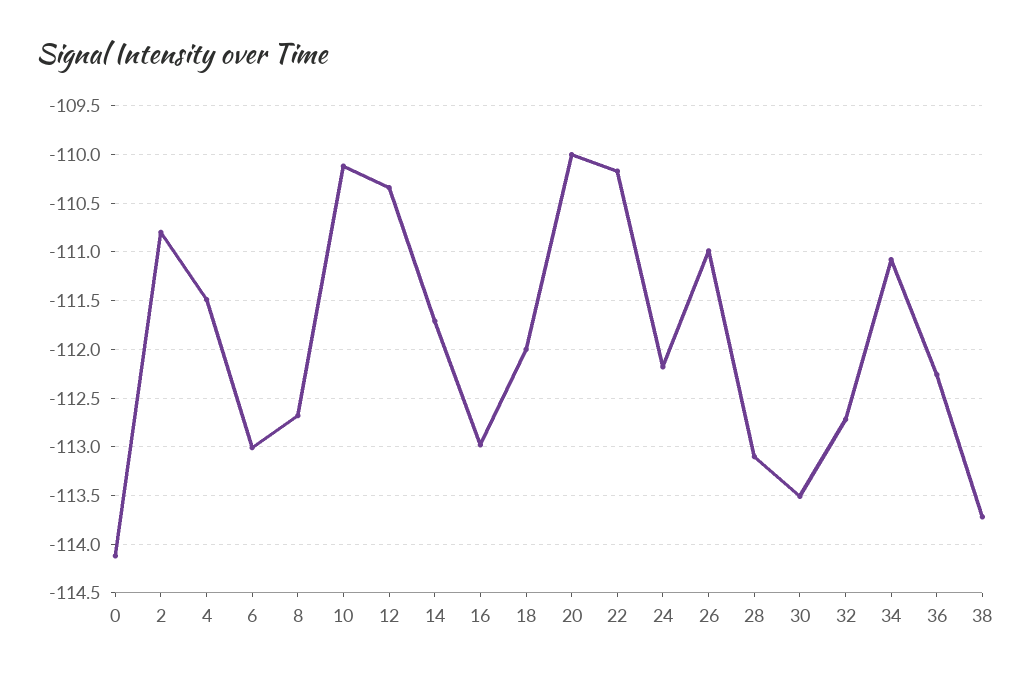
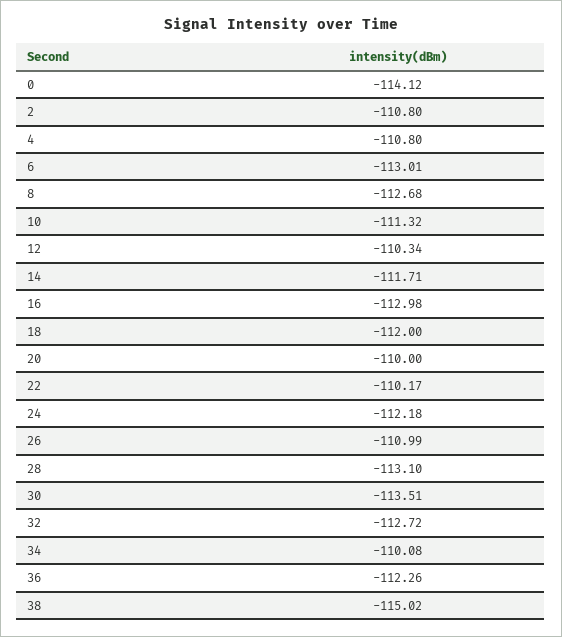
4: -111.5 -> -110.8
10: -110.1 -> -111.32
34: -111.1 -> -110.08
38: -113.7 -> -115.02

